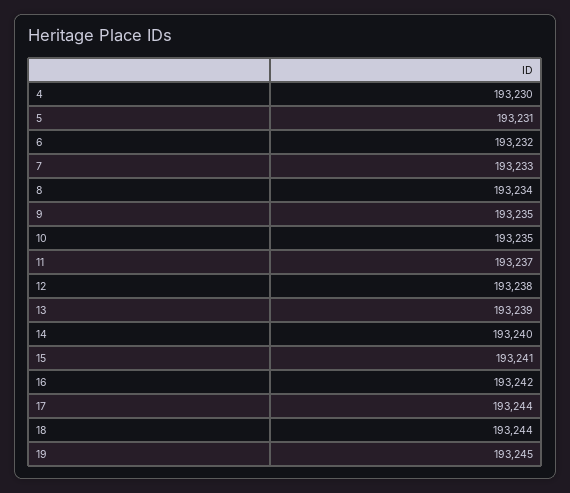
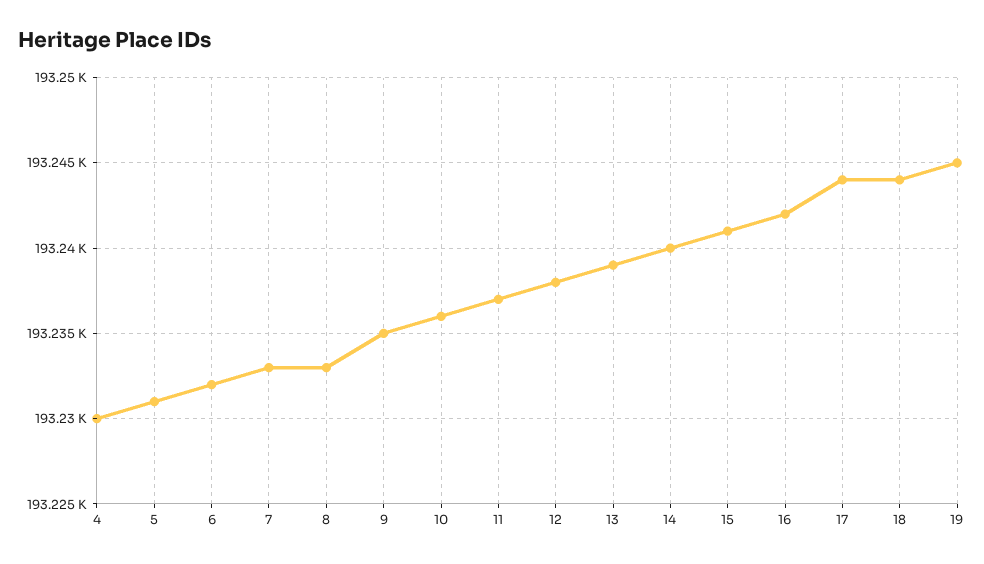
8: 193234 -> 193233
10: 193235 -> 193236

